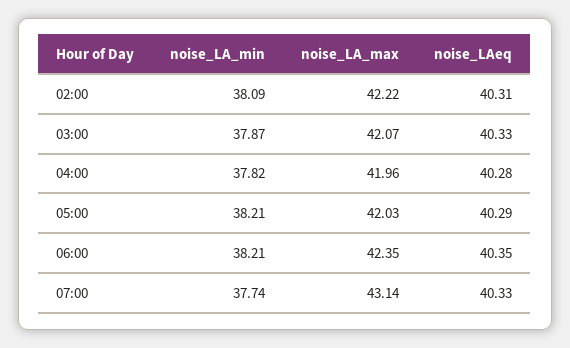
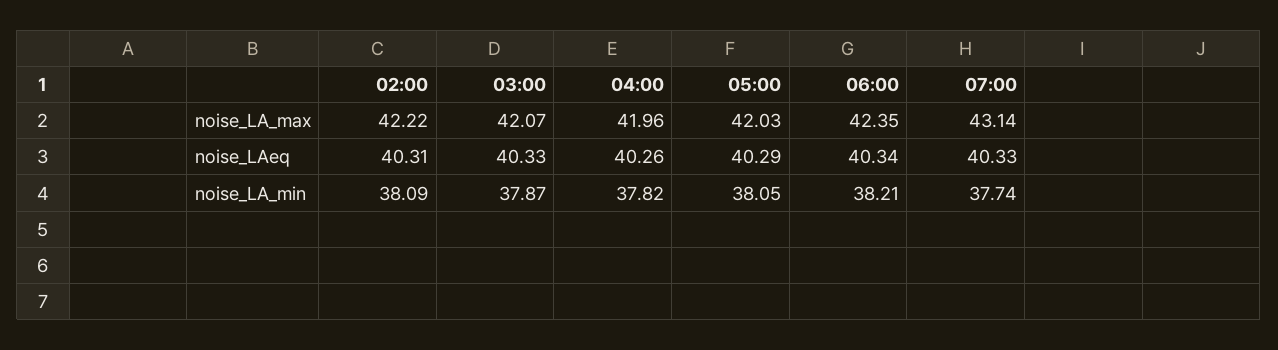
noise_LAeq, 04:00: 40.28 -> 40.26
noise_LA_min, 05:00: 38.21 -> 38.05
noise_LAeq, 06:00: 40.35 -> 40.34

